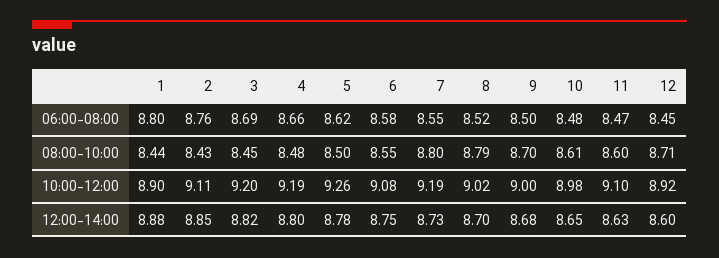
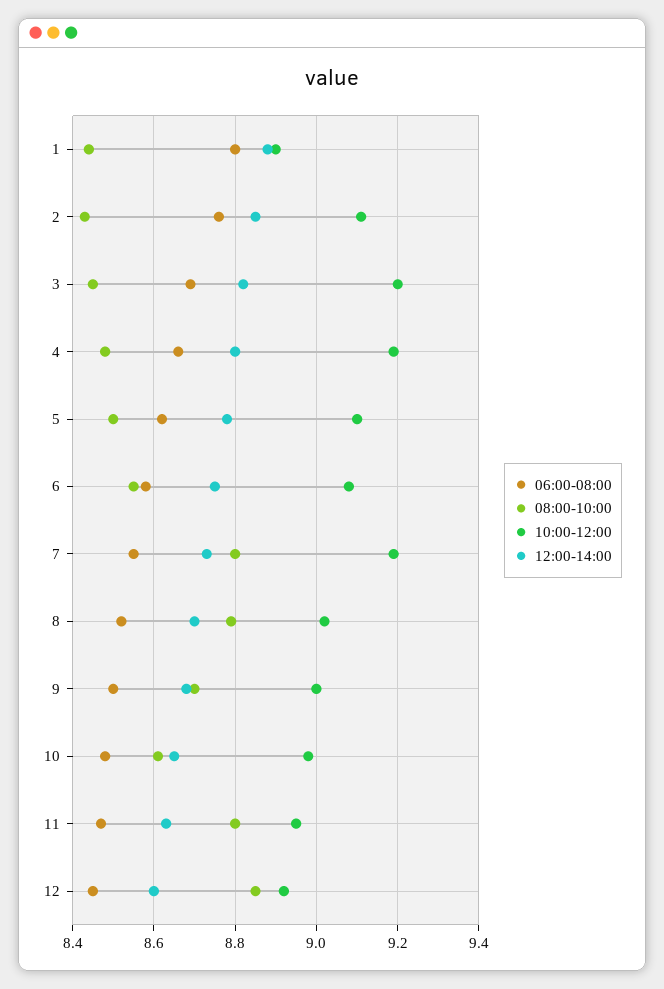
08:00-10:00, 11: 8.6 -> 8.8
08:00-10:00, 12: 8.71 -> 8.85
10:00-12:00, 5: 9.26 -> 9.1
10:00-12:00, 11: 9.1 -> 8.95

